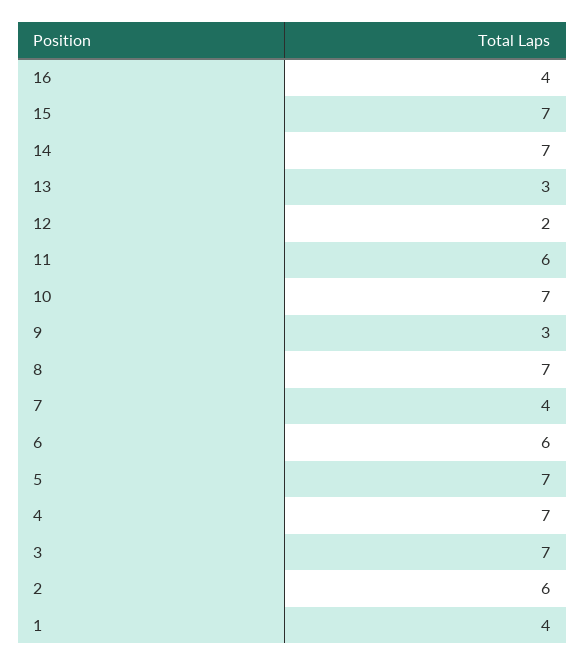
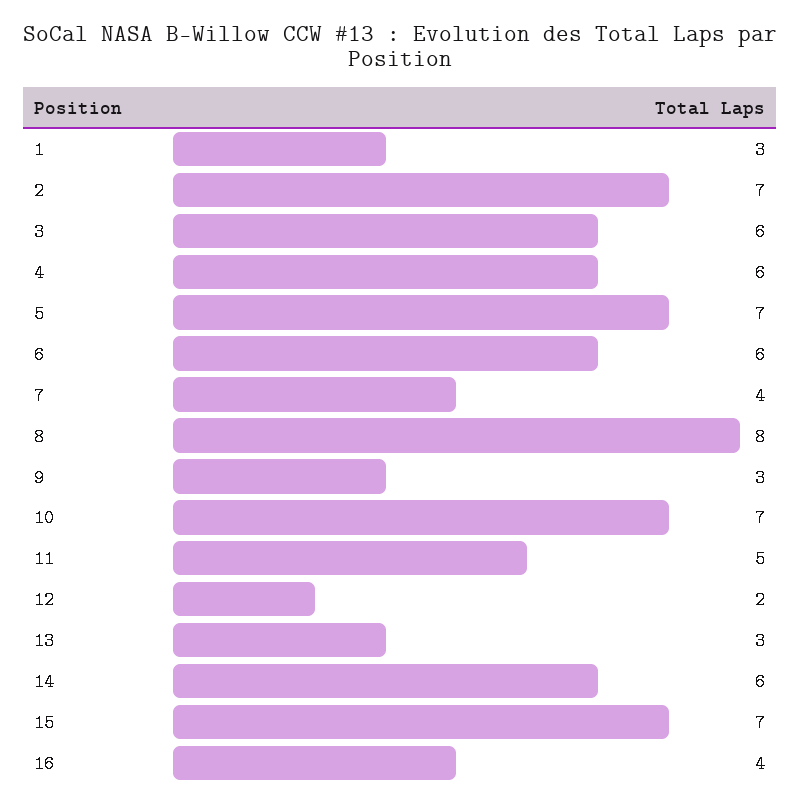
14: 7 -> 6
11: 6 -> 5
8: 7 -> 8
4: 7 -> 6
3: 7 -> 6
2: 6 -> 7
1: 4 -> 3

